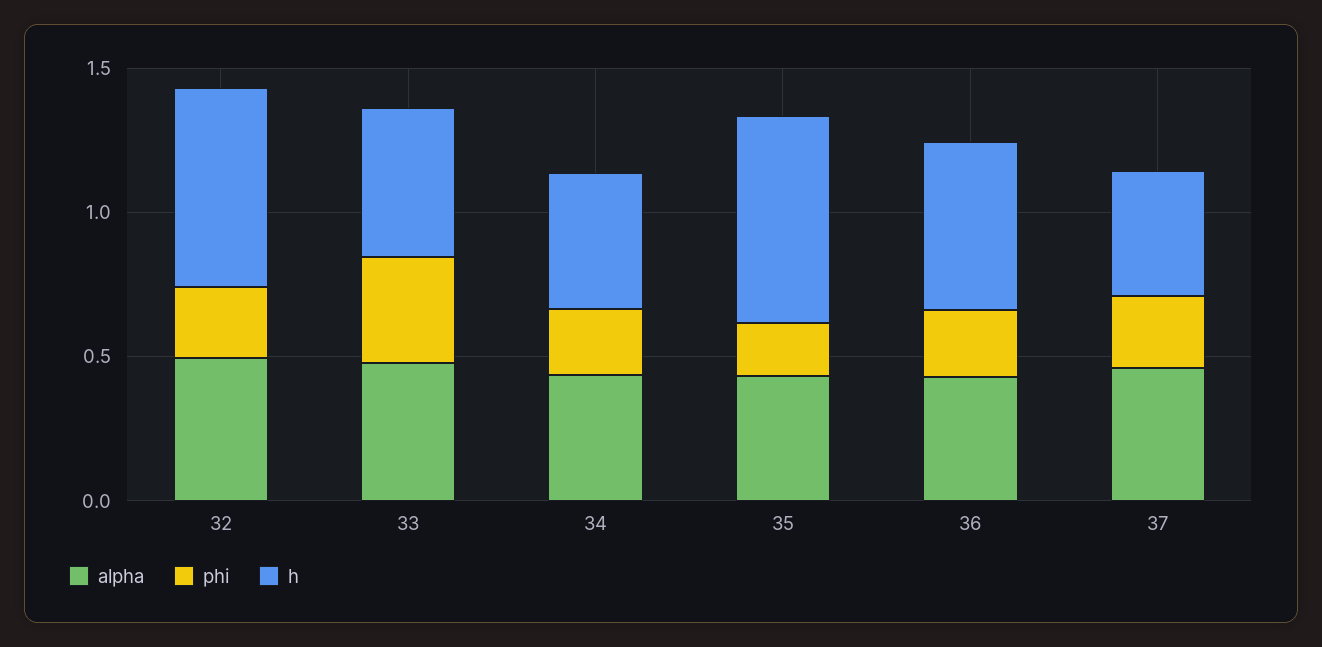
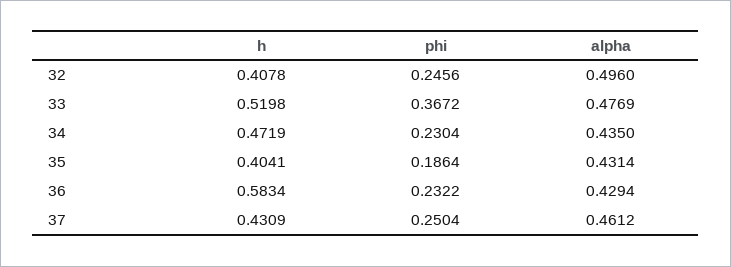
h, 32: 0.7 -> 0.4078
h, 35: 0.7 -> 0.4041

